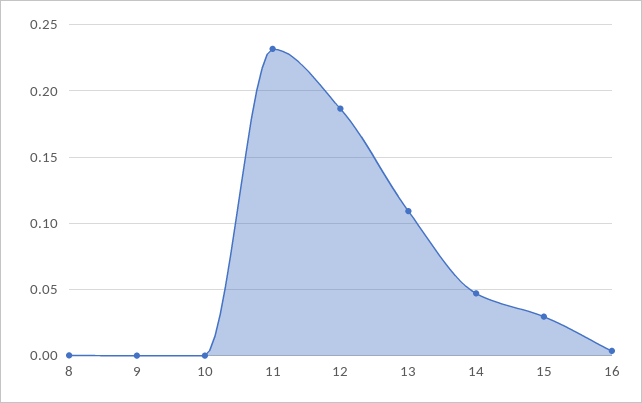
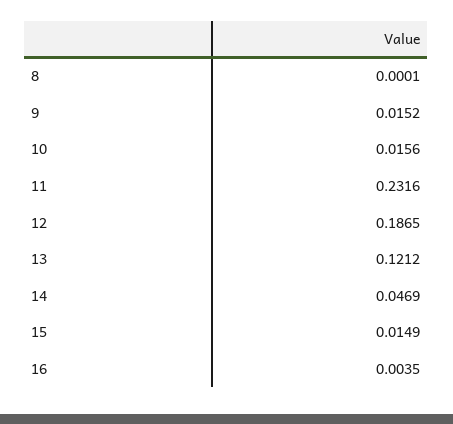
9: 0 -> 0.0152
10: 0 -> 0.0156
13: 0.11 -> 0.1212
15: 0.03 -> 0.0149

